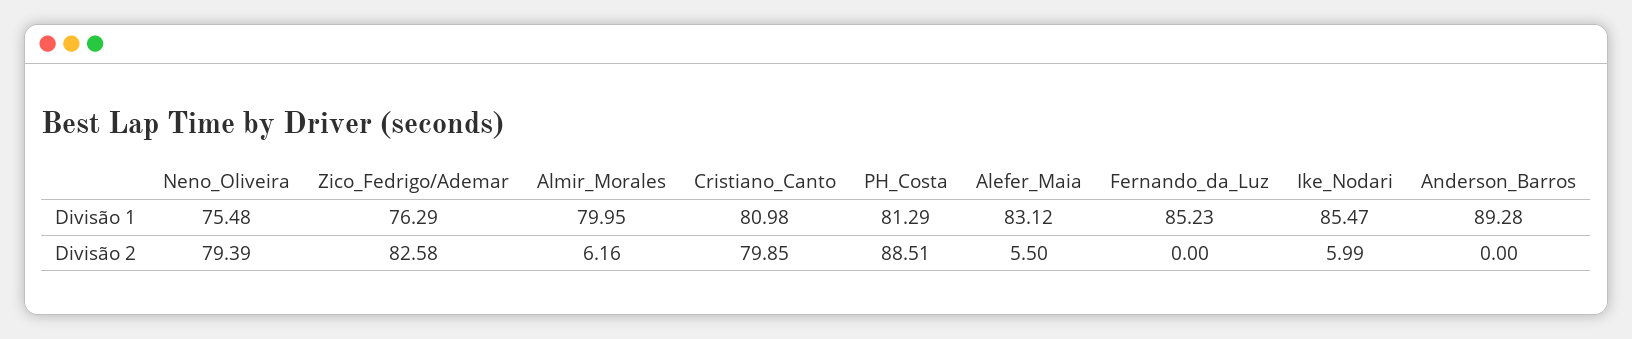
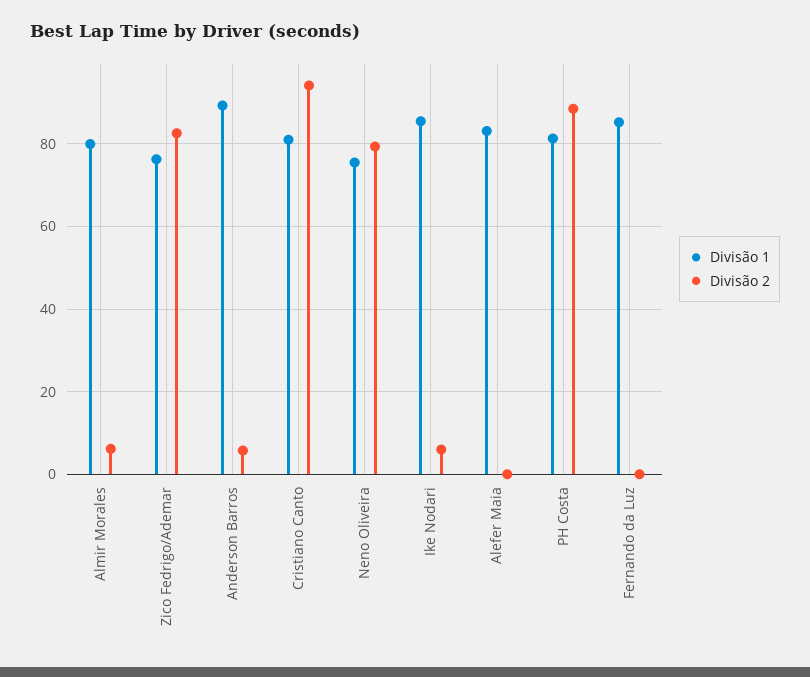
Divisão 2, Cristiano_Canto: 79.85 -> 94
Divisão 2, Alefer_Maia: 5.5 -> 0
Divisão 2, Anderson_Barros: 0 -> 6

